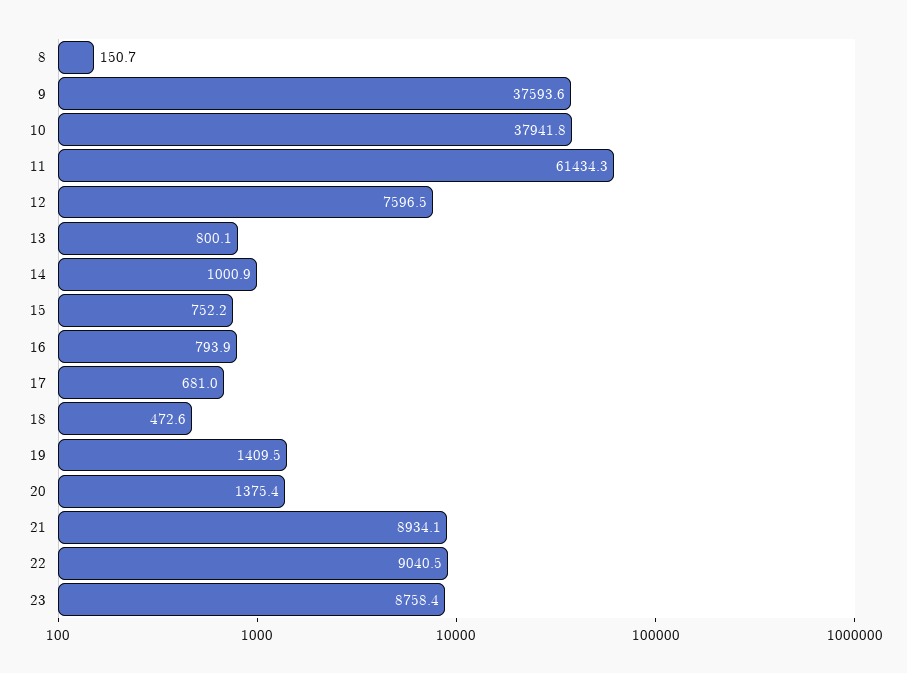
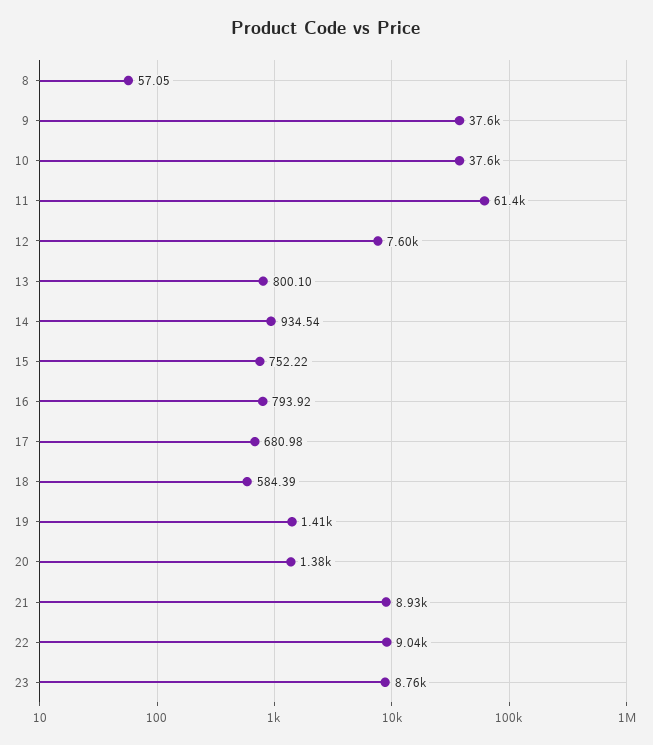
8: 150.7 -> 57.05
10: 37941.8 -> 37600
14: 1000.9 -> 934.54
18: 472.6 -> 584.39

